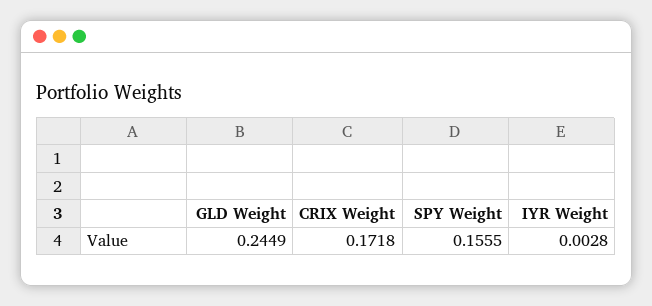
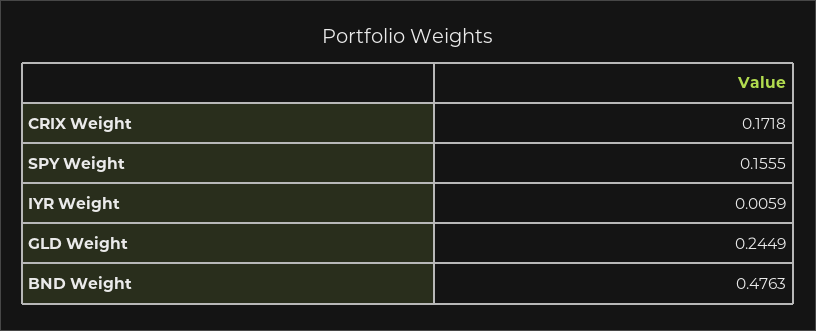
IYR Weight: 0.0028 -> 0.0059
BND Weight: none -> 0.4763

